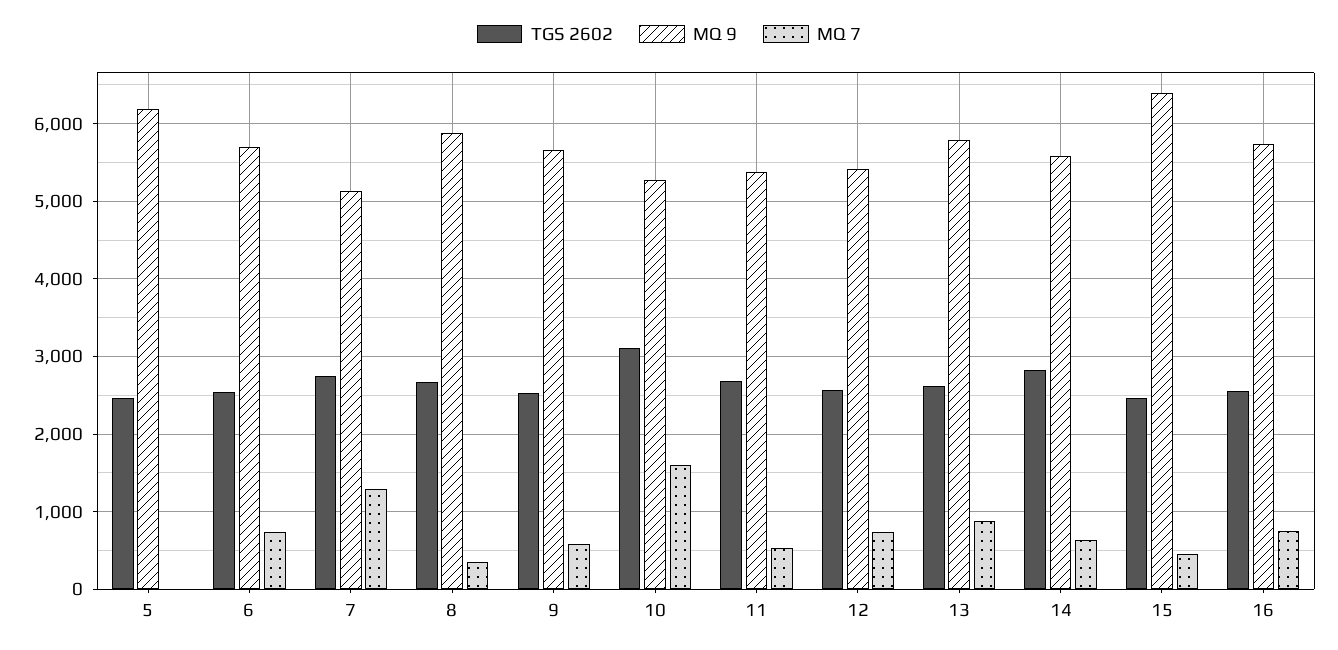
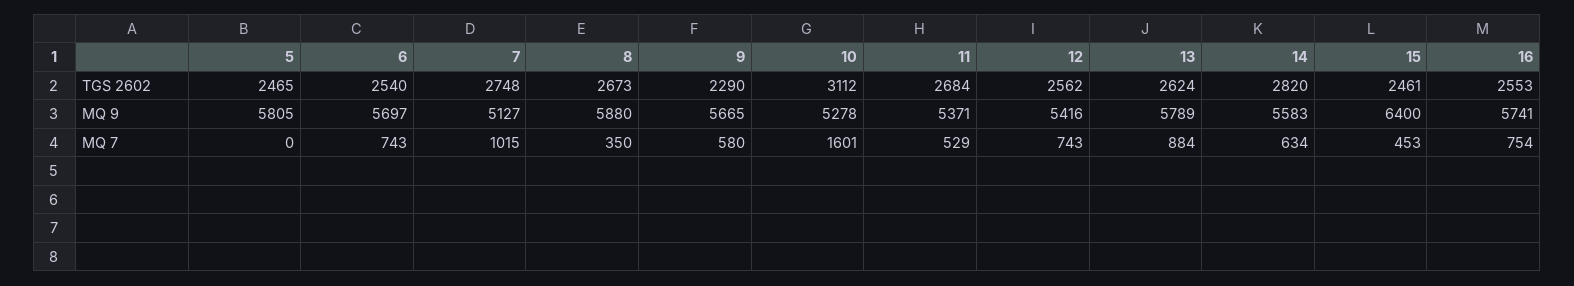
MQ 9, 5: 6200 -> 5805
MQ 7, 7: 1300 -> 1015
TGS 2602, 9: 2500 -> 2290

